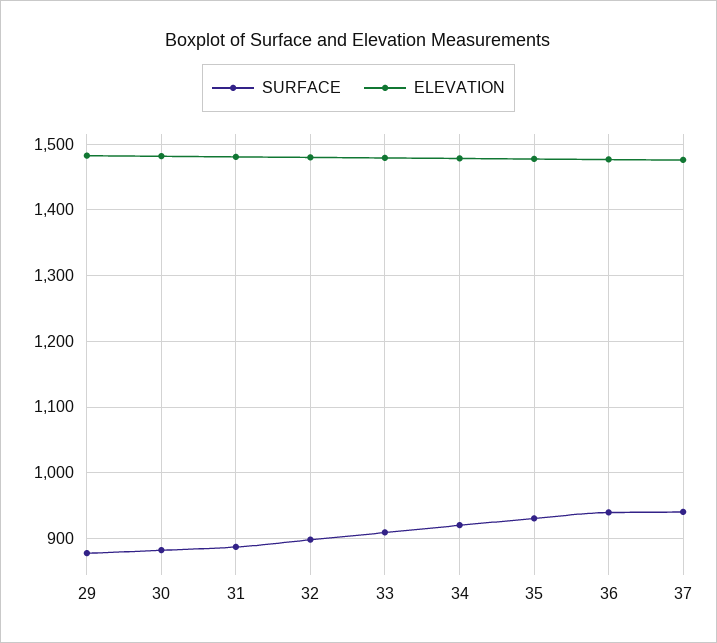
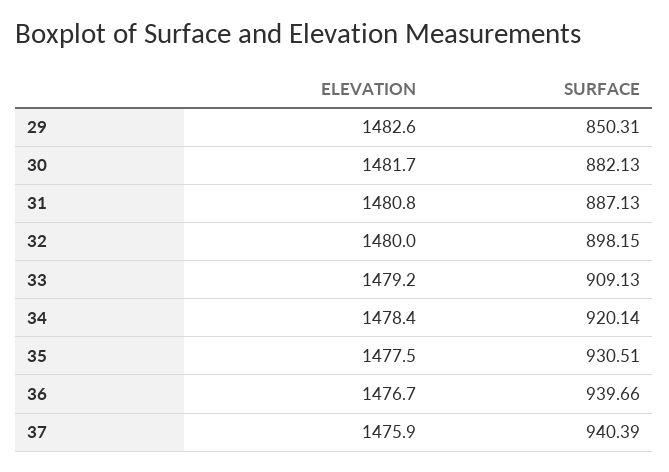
SURFACE, 29: 880 -> 850.31

